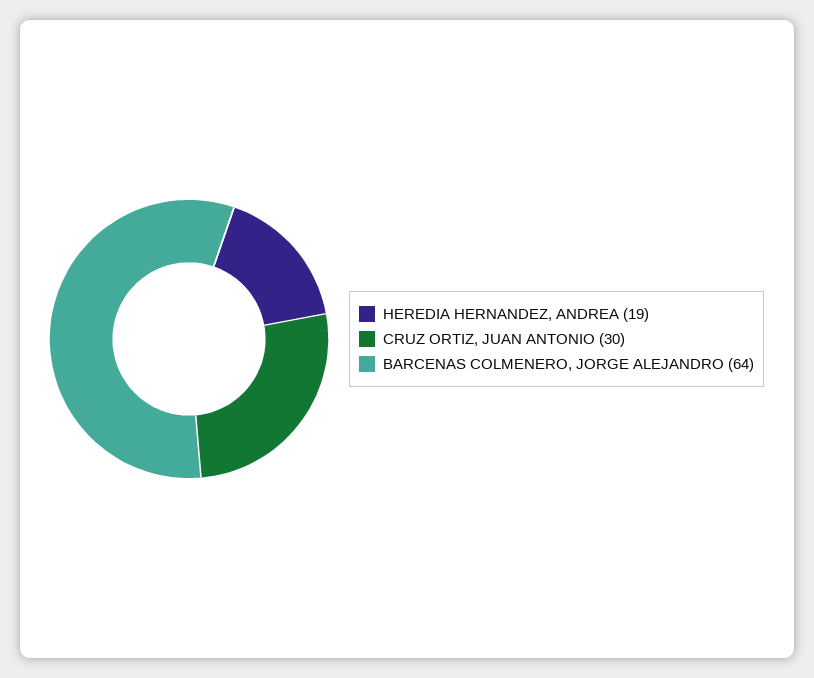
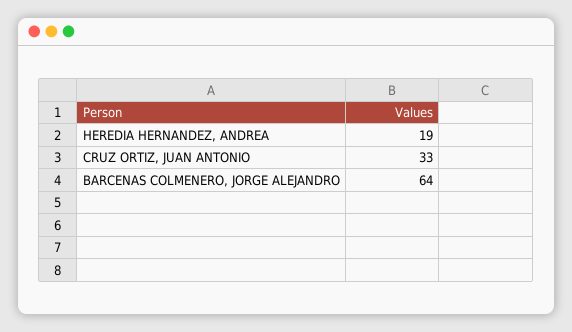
CRUZ ORTIZ, JUAN ANTONIO: 30 -> 33

